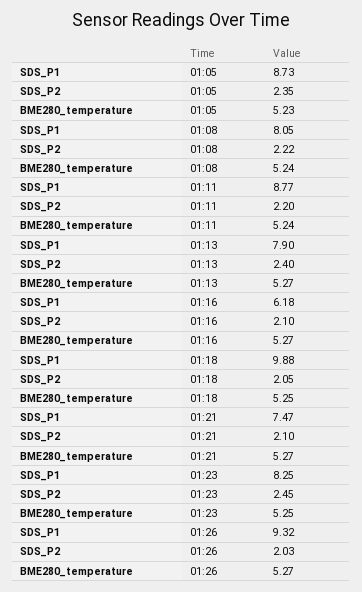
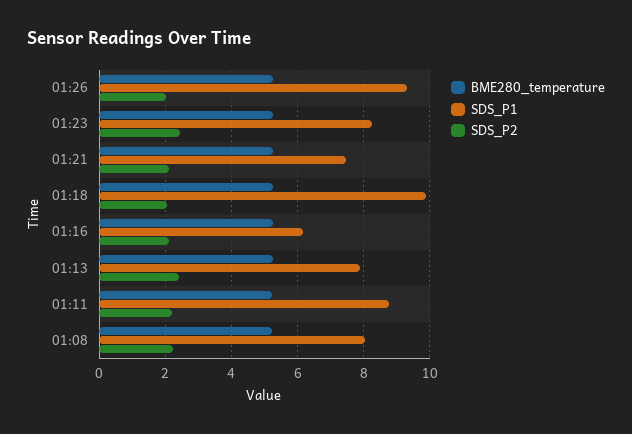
SDS_P1, 01:05: 8.73 -> none
SDS_P2, 01:05: 2.35 -> none
BME280_temperature, 01:05: 5.23 -> none

